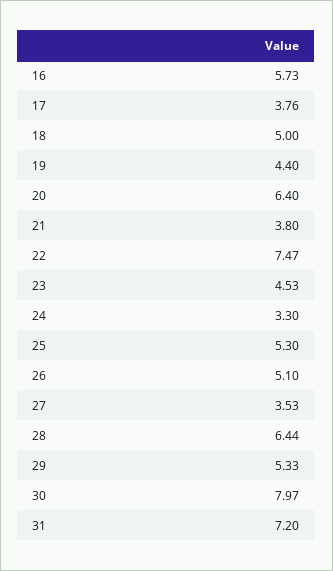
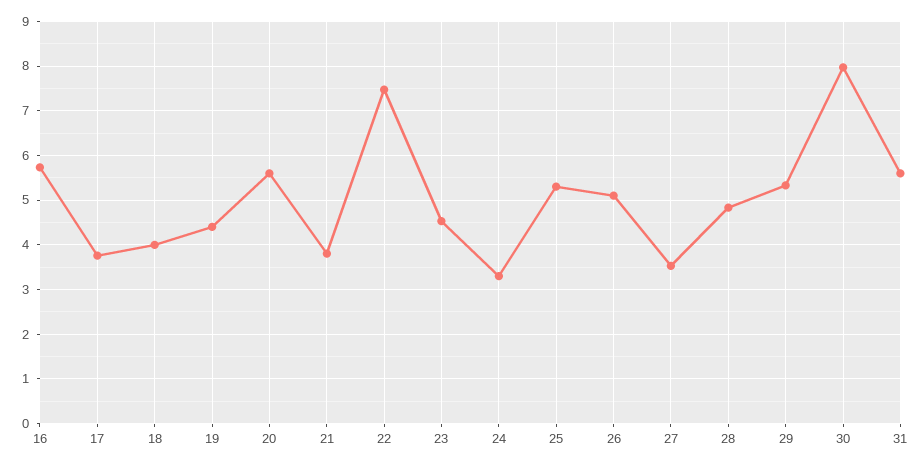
18: 5 -> 4
20: 6.4 -> 5.6
28: 6.44 -> 4.8
31: 7.2 -> 5.6

